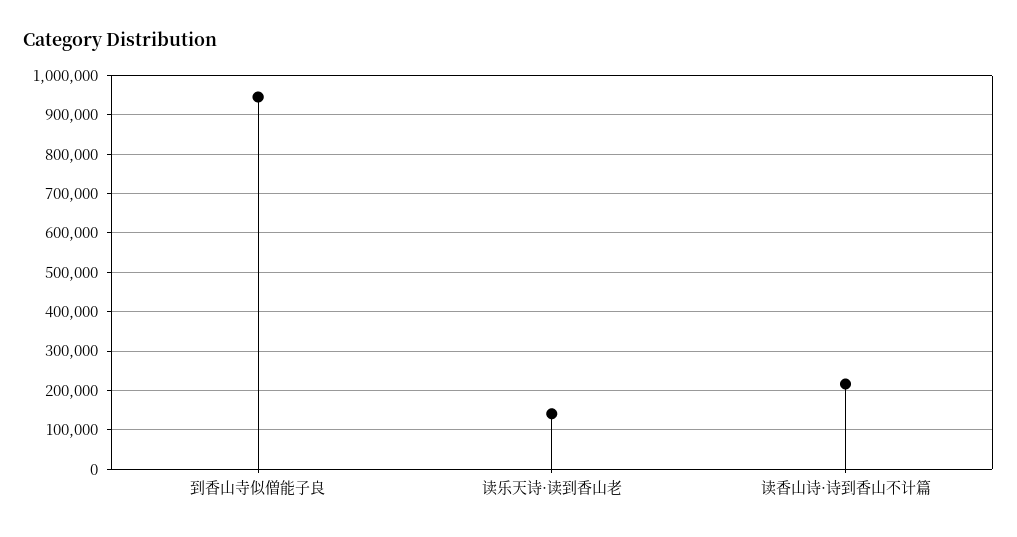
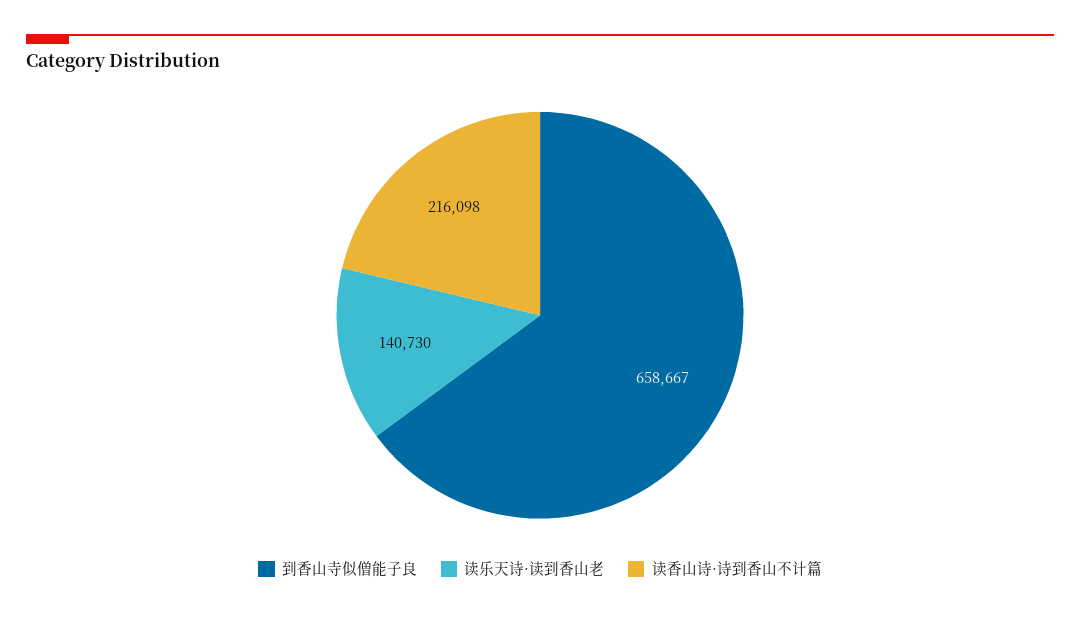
到香山寺似僧能子良: 940000 -> 658667

